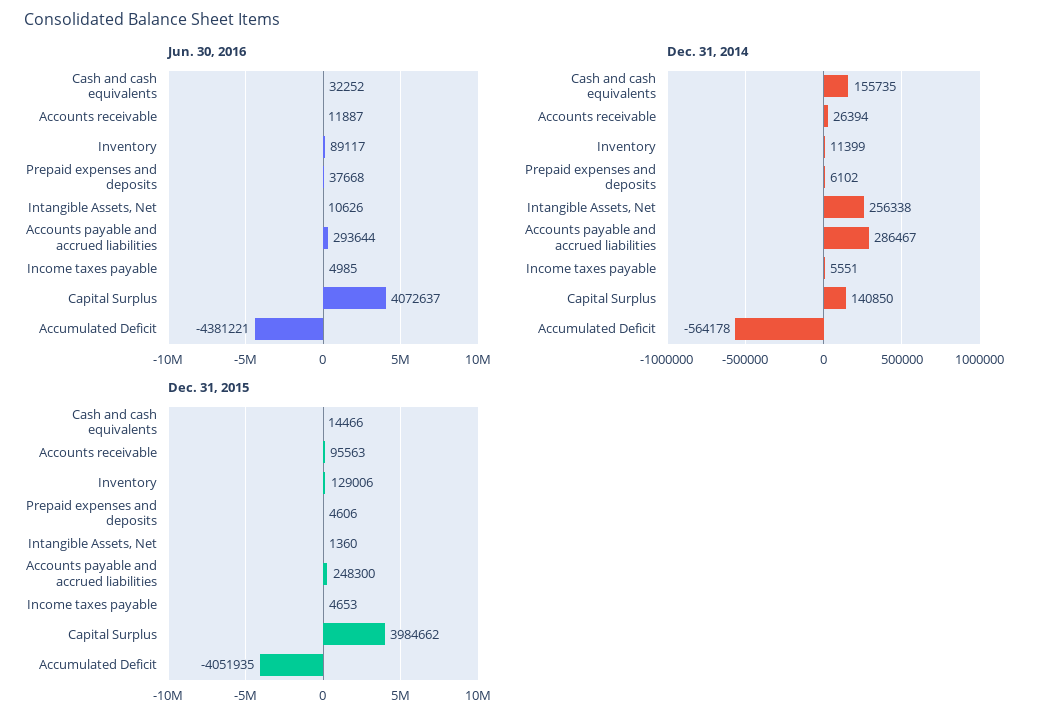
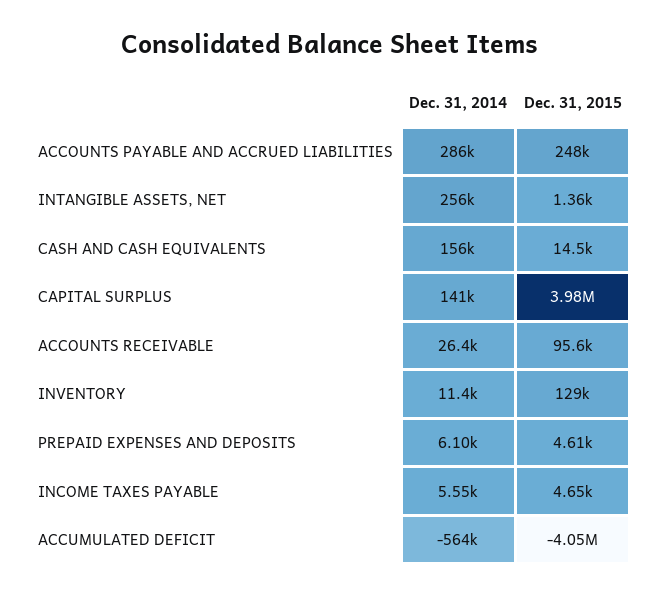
Jun. 30, 2016, Cash and cash equivalents: 32252 -> none
Jun. 30, 2016, Accounts receivable: 11887 -> none
Jun. 30, 2016, Inventory: 89117 -> none
Jun. 30, 2016, Prepaid expenses and deposits: 37668 -> none
Jun. 30, 2016, Intangible Assets, Net: 10626 -> none
Jun. 30, 2016, Accounts payable and accrued liabilities: 293644 -> none
Jun. 30, 2016, Income taxes payable: 4985 -> none
Jun. 30, 2016, Capital Surplus: 4072637 -> none
Jun. 30, 2016, Accumulated Deficit: -4381221 -> none

